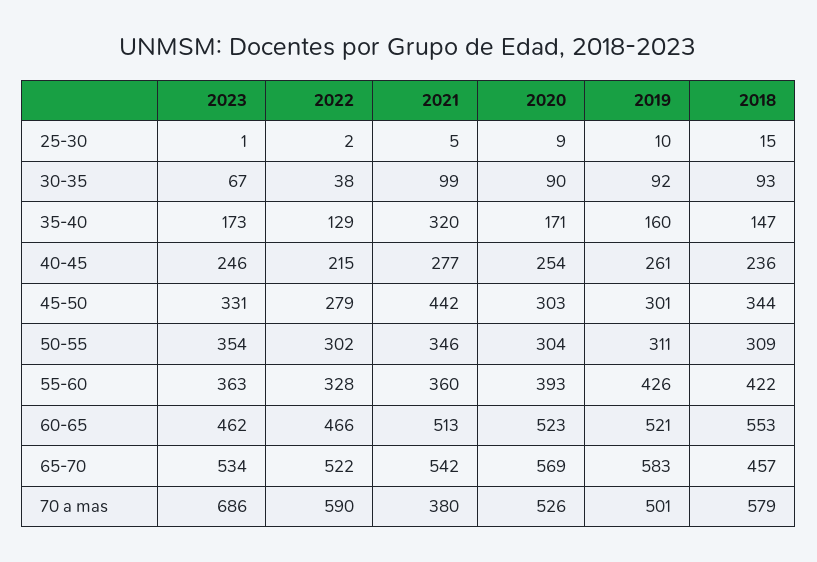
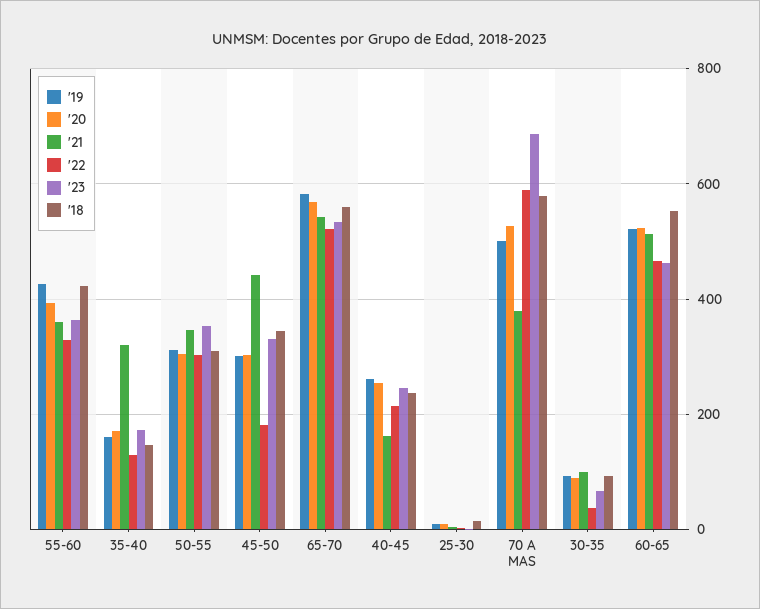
2021, 40-45: 277 -> 160
2022, 45-50: 279 -> 180
2018, 65-70: 457 -> 560

